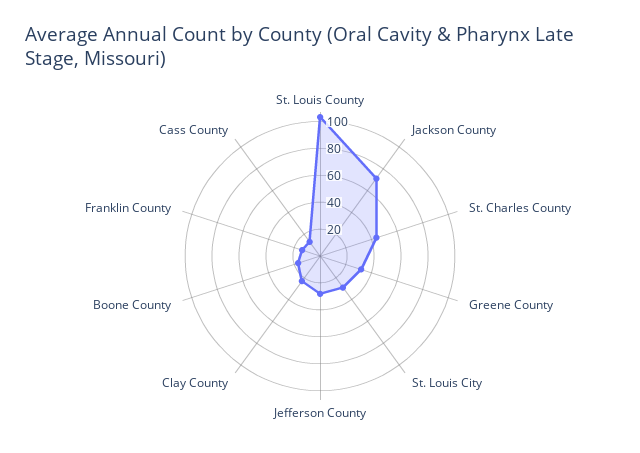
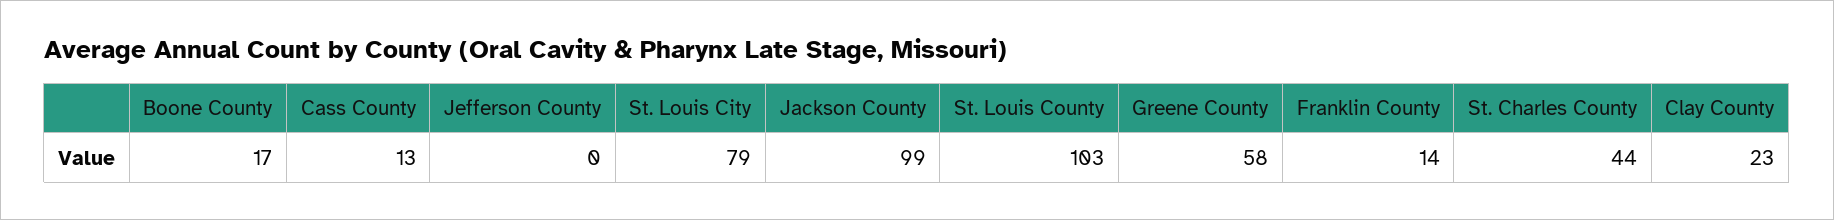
Jackson County: 70 -> 99
Greene County: 30 -> 58
St. Louis City: 30 -> 79
Jefferson County: 30 -> 0

